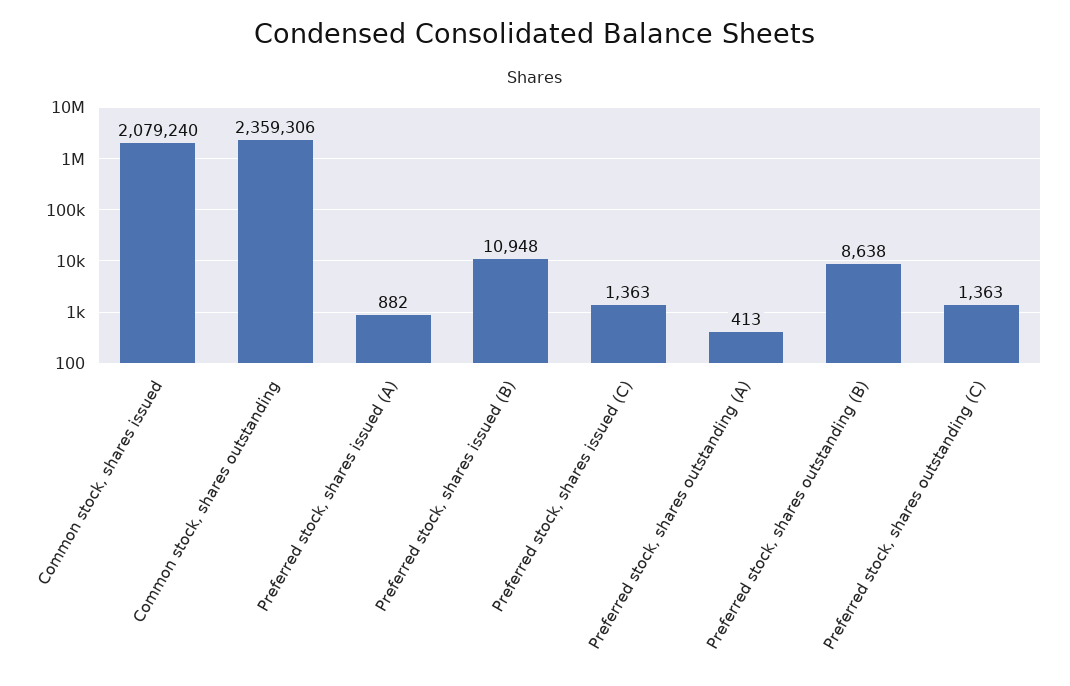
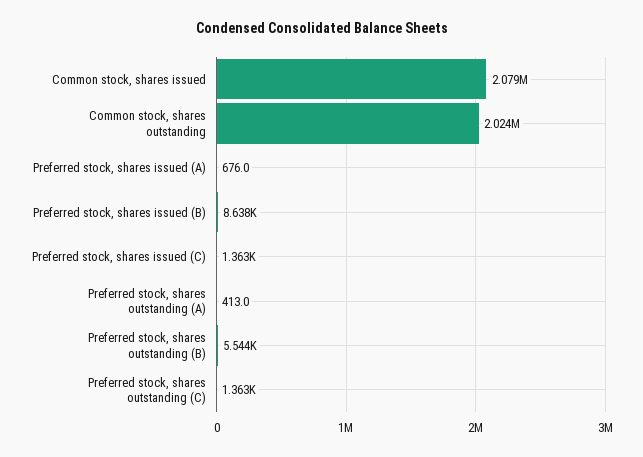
Common stock, shares outstanding: 2359306 -> 2024000
Preferred stock, shares issued (A): 882 -> 676
Preferred stock, shares issued (B): 10948 -> 8638
Preferred stock, shares outstanding (B): 8638 -> 5544

